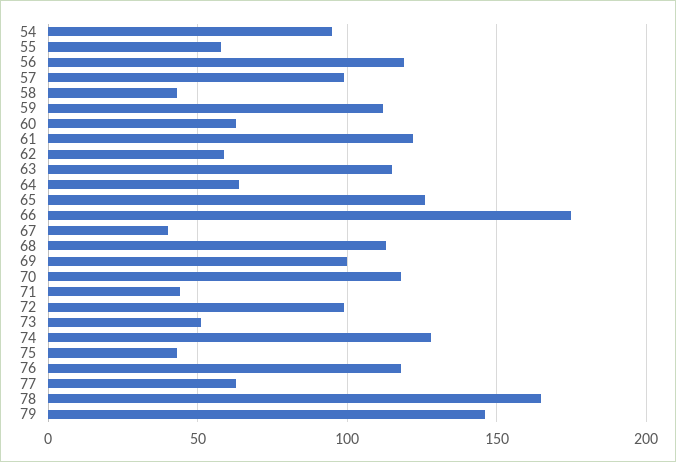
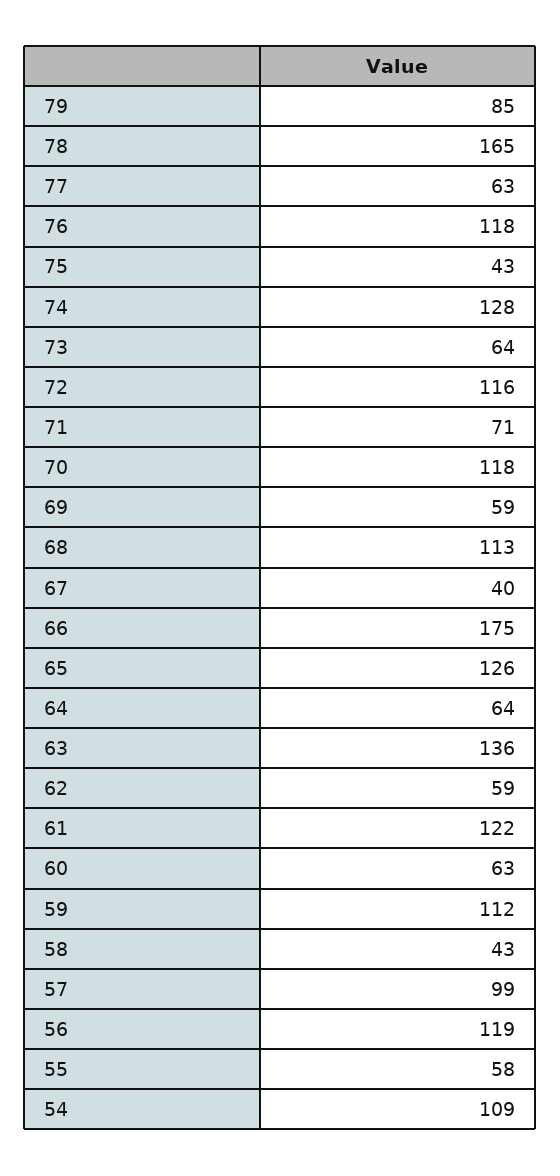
54: 95 -> 109
63: 115 -> 136
69: 100 -> 59
71: 45 -> 71
72: 100 -> 116
73: 50 -> 64
79: 145 -> 85

